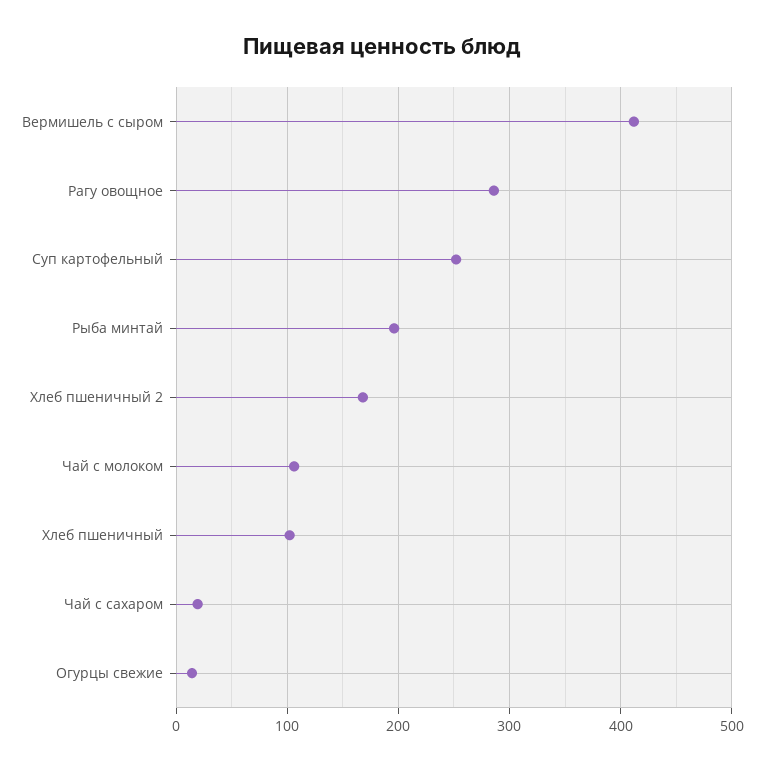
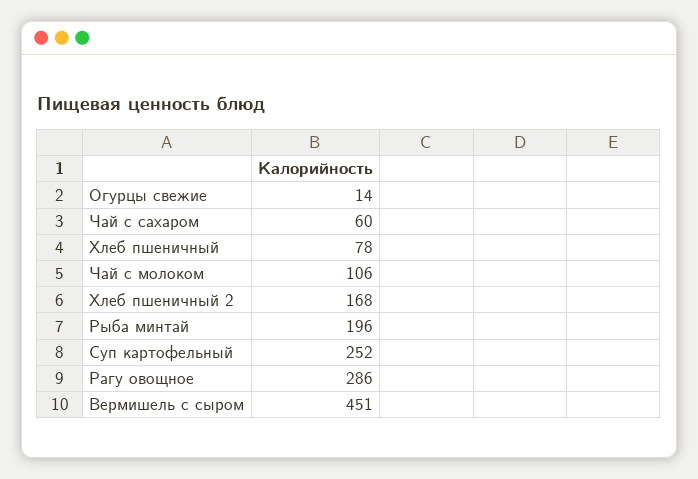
Вермишель с сыром: 410 -> 451
Хлеб пшеничный: 100 -> 78
Чай с сахаром: 20 -> 60

